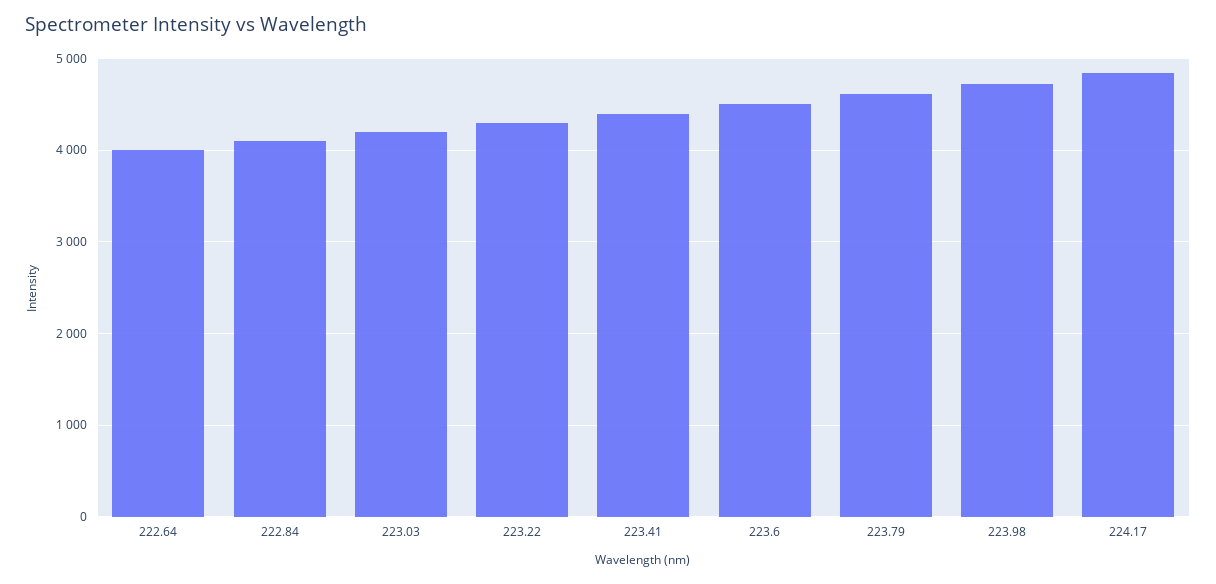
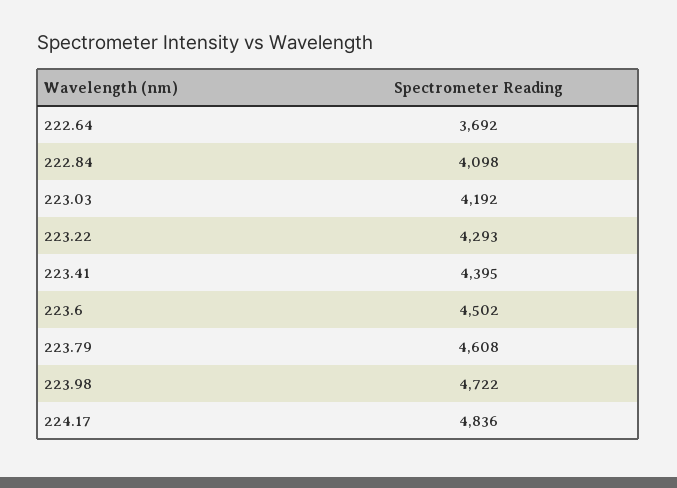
222.64: 4000 -> 3692

